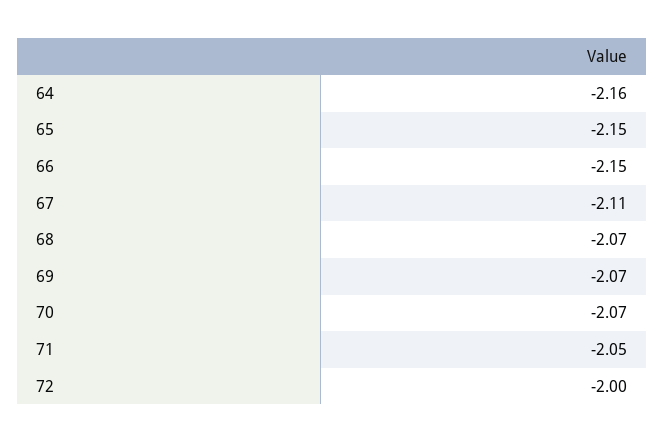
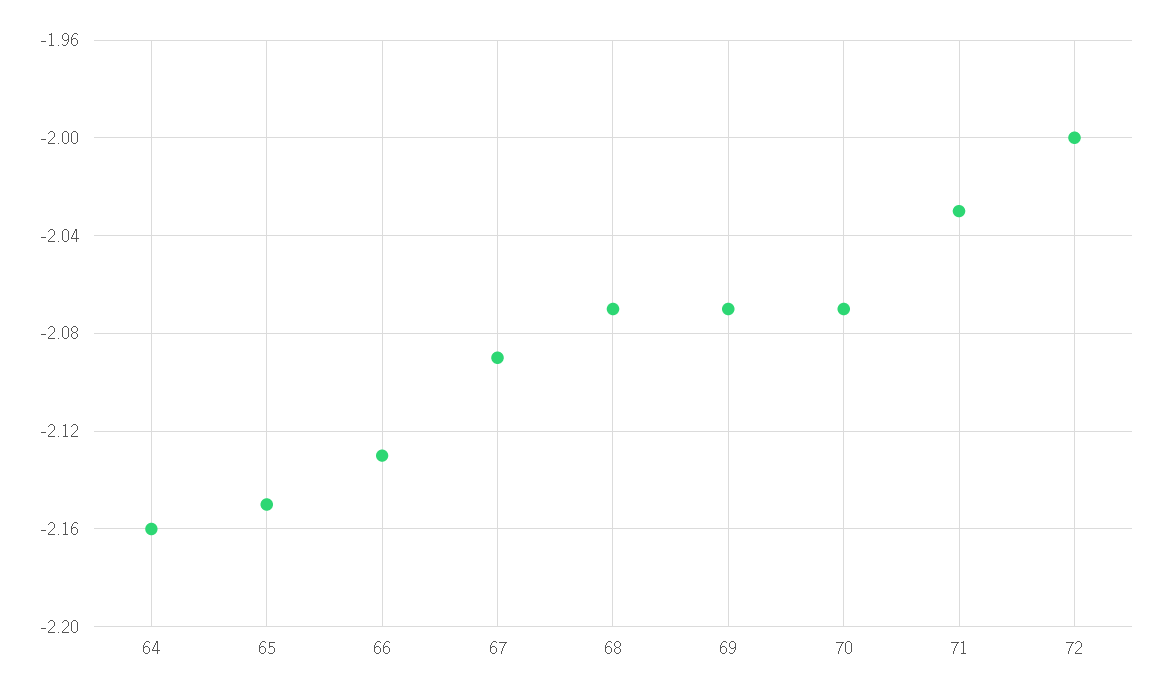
66: -2.15 -> -2.13
67: -2.11 -> -2.09
71: -2.05 -> -2.03

